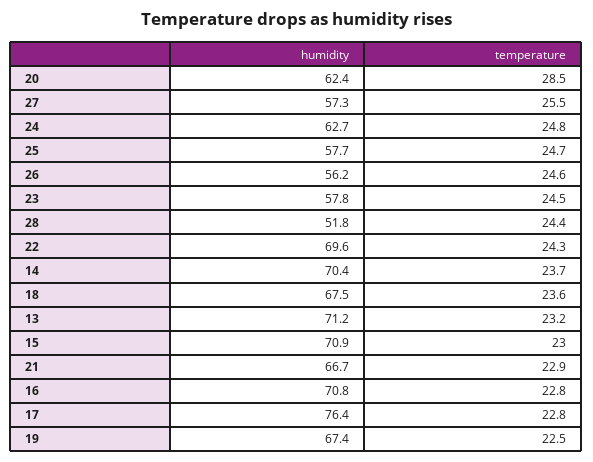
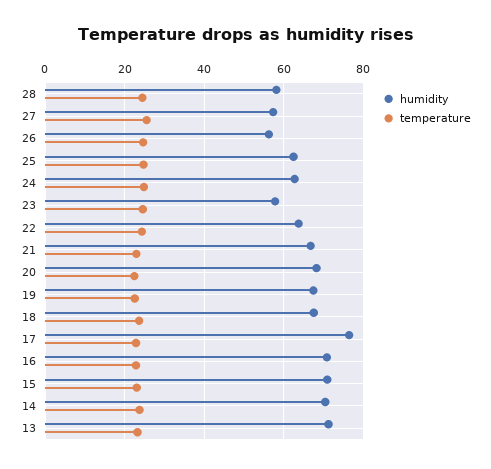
humidity, 20: 62.4 -> 68
temperature, 20: 28.5 -> 22
humidity, 25: 57.7 -> 62
humidity, 28: 51.8 -> 58
humidity, 22: 69.6 -> 64

